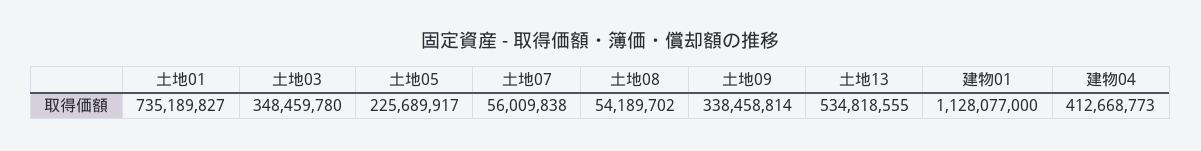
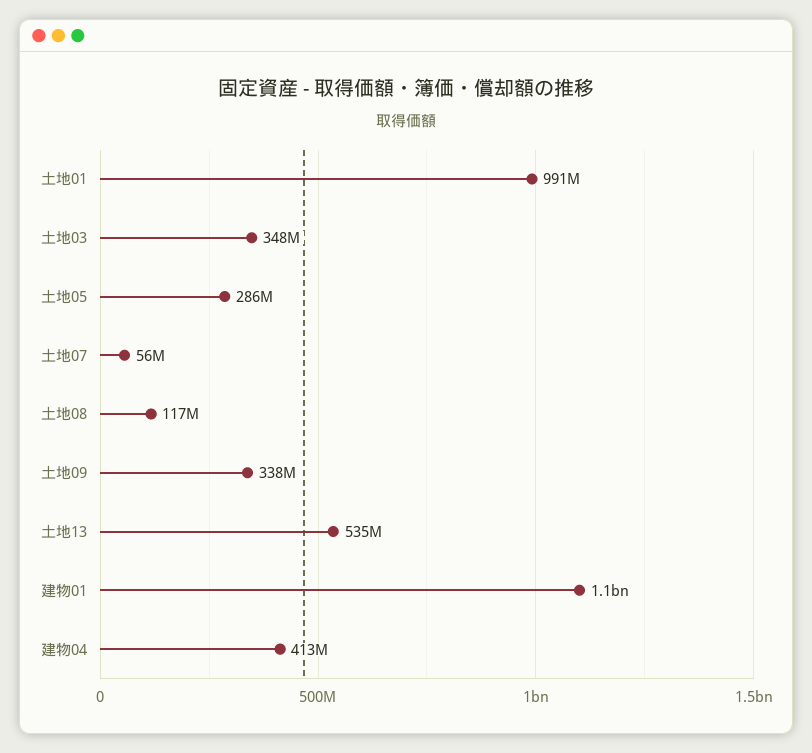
土地01: 735189827 -> 991000000
土地05: 225689917 -> 286000000
土地08: 54189702 -> 117000000

